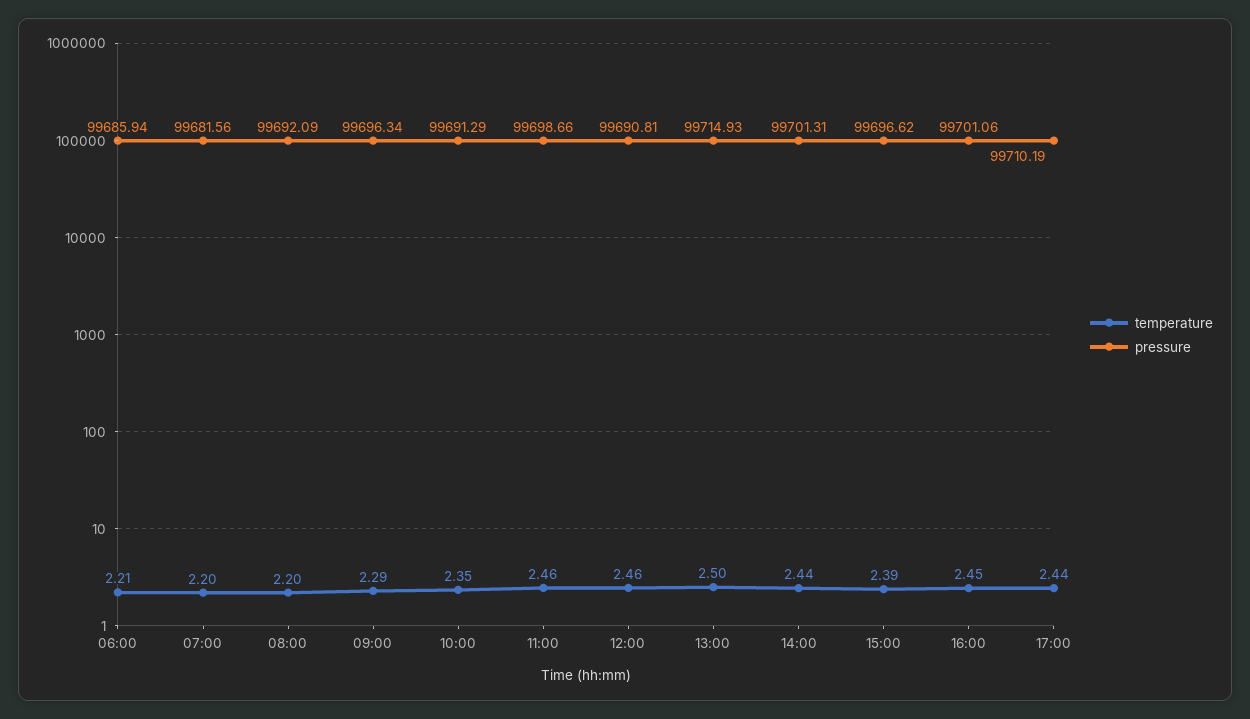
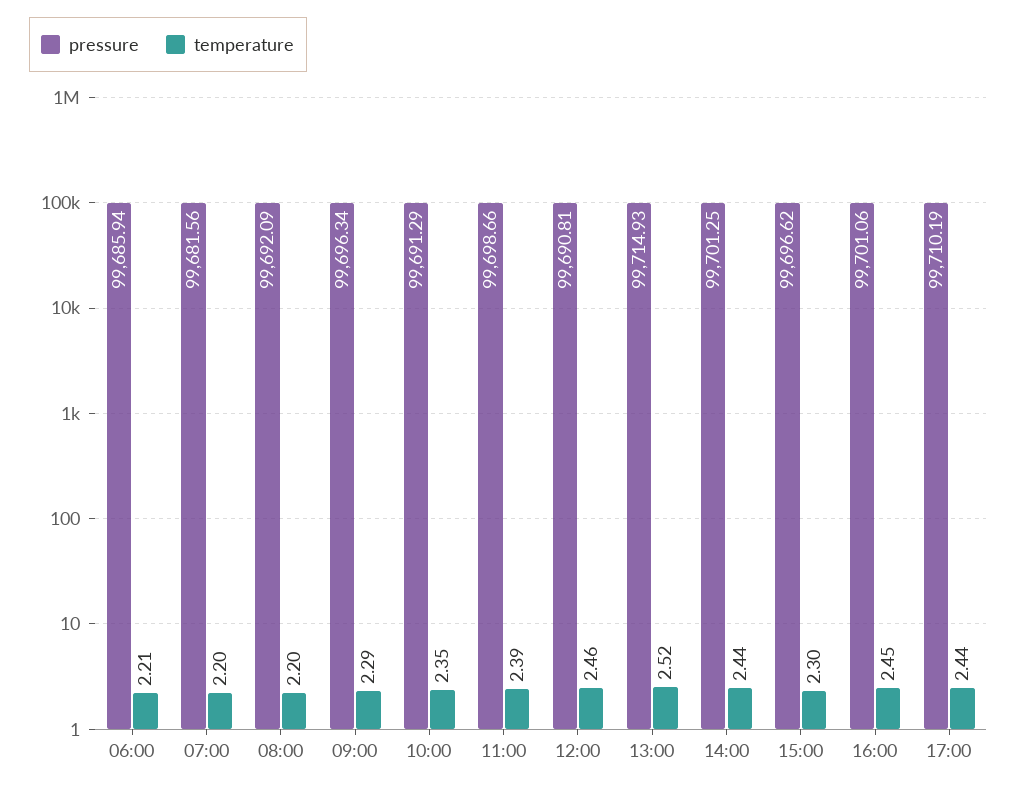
temperature, 11:00: 2.46 -> 2.39
temperature, 13:00: 2.5 -> 2.52
pressure, 14:00: 99701.31 -> 99701.25
temperature, 15:00: 2.39 -> 2.3

